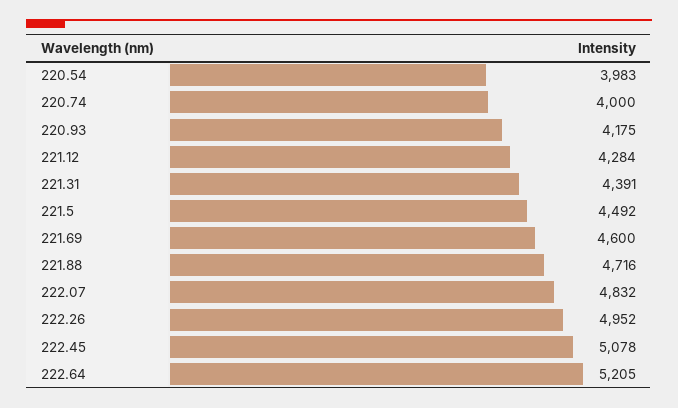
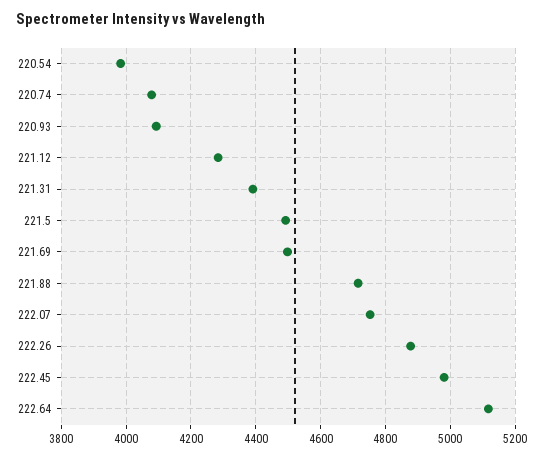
220.74: 4000 -> 4080
220.93: 4175 -> 4100
221.69: 4600 -> 4500
222.07: 4832 -> 4760
222.26: 4952 -> 4880
222.45: 5078 -> 4980
222.64: 5205 -> 5120

